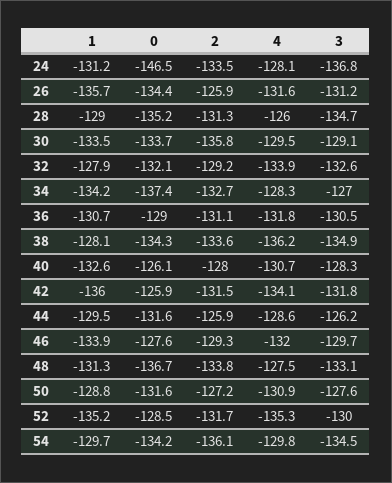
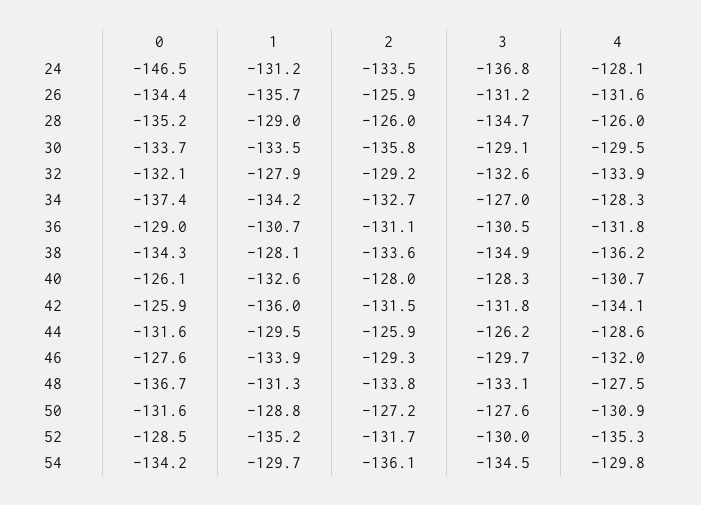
2, 28: -131.3 -> -126

